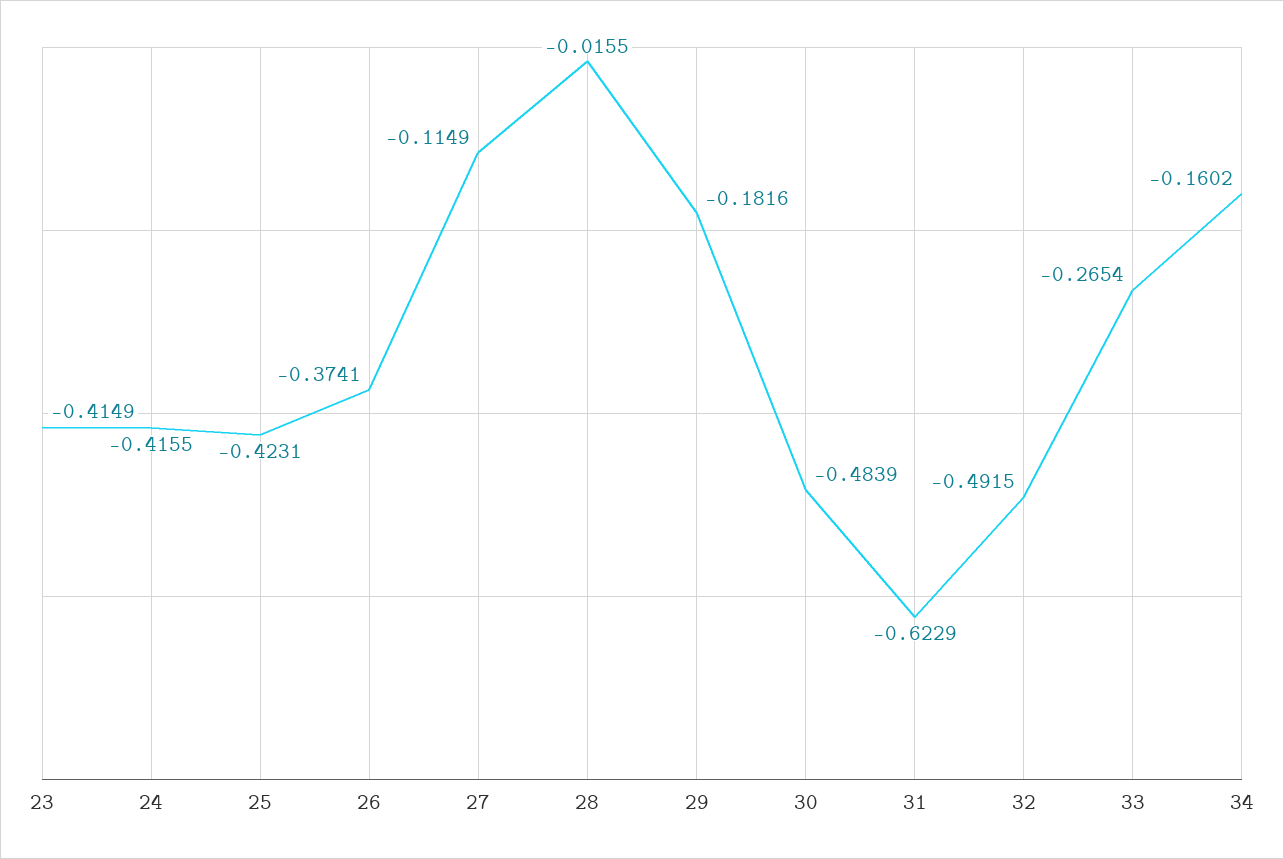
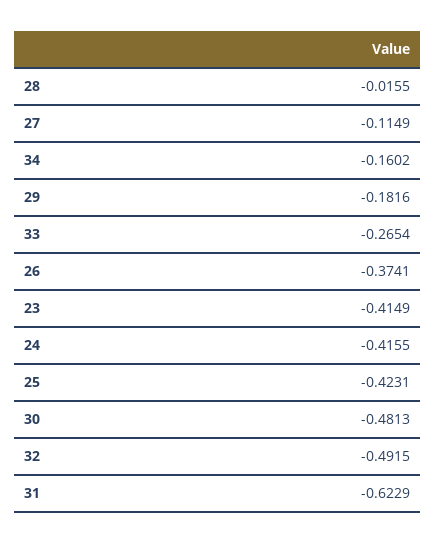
30: -0.4839 -> -0.4813

